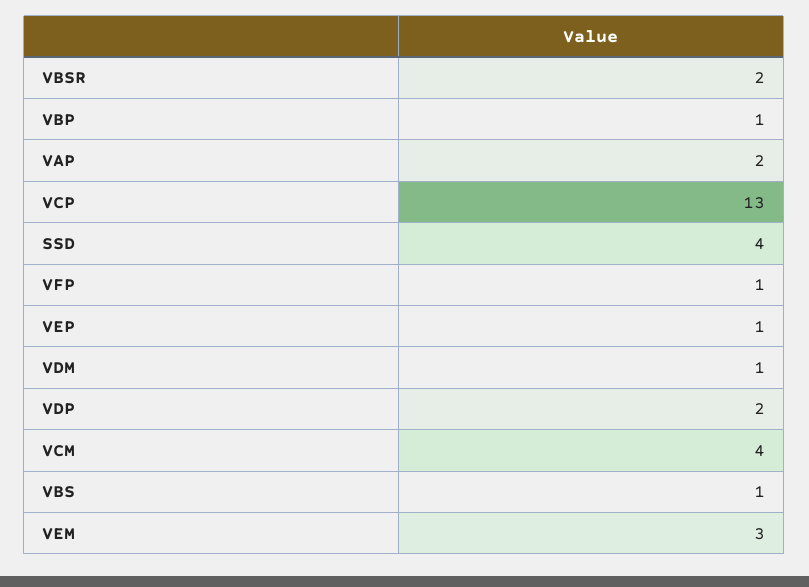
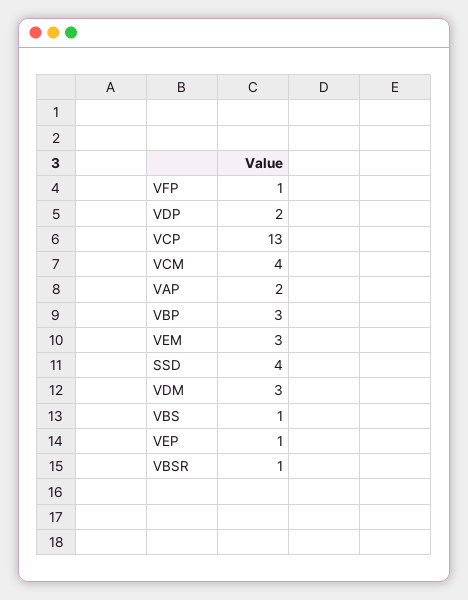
VBSR: 2 -> 1
VBP: 1 -> 3
VDM: 1 -> 3

